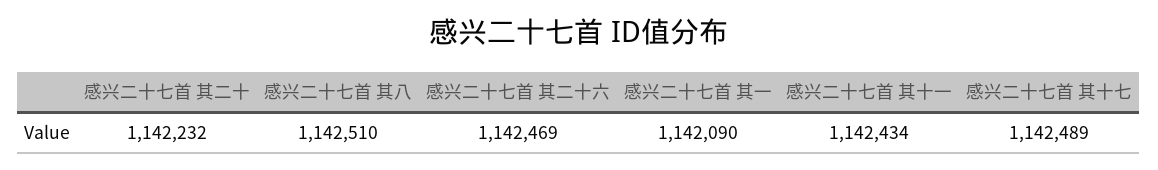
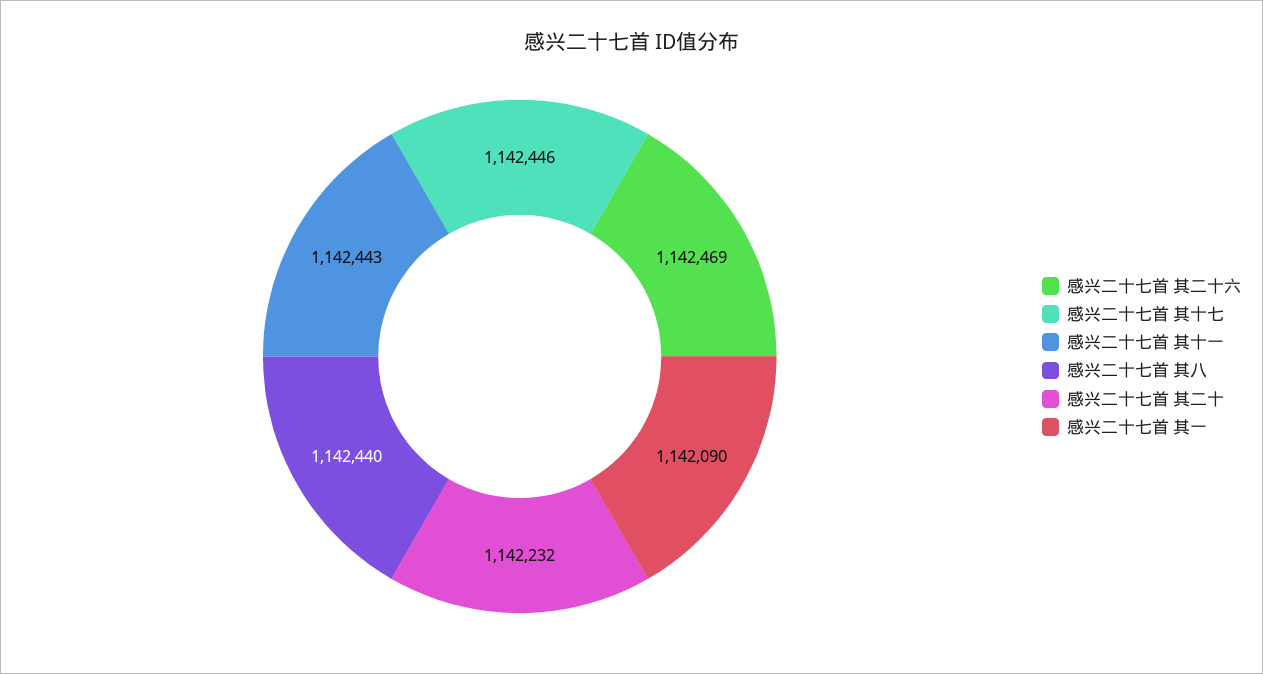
感兴二十七首 其八: 1142510 -> 1142440
感兴二十七首 其十一: 1142434 -> 1142443
感兴二十七首 其十七: 1142489 -> 1142446

